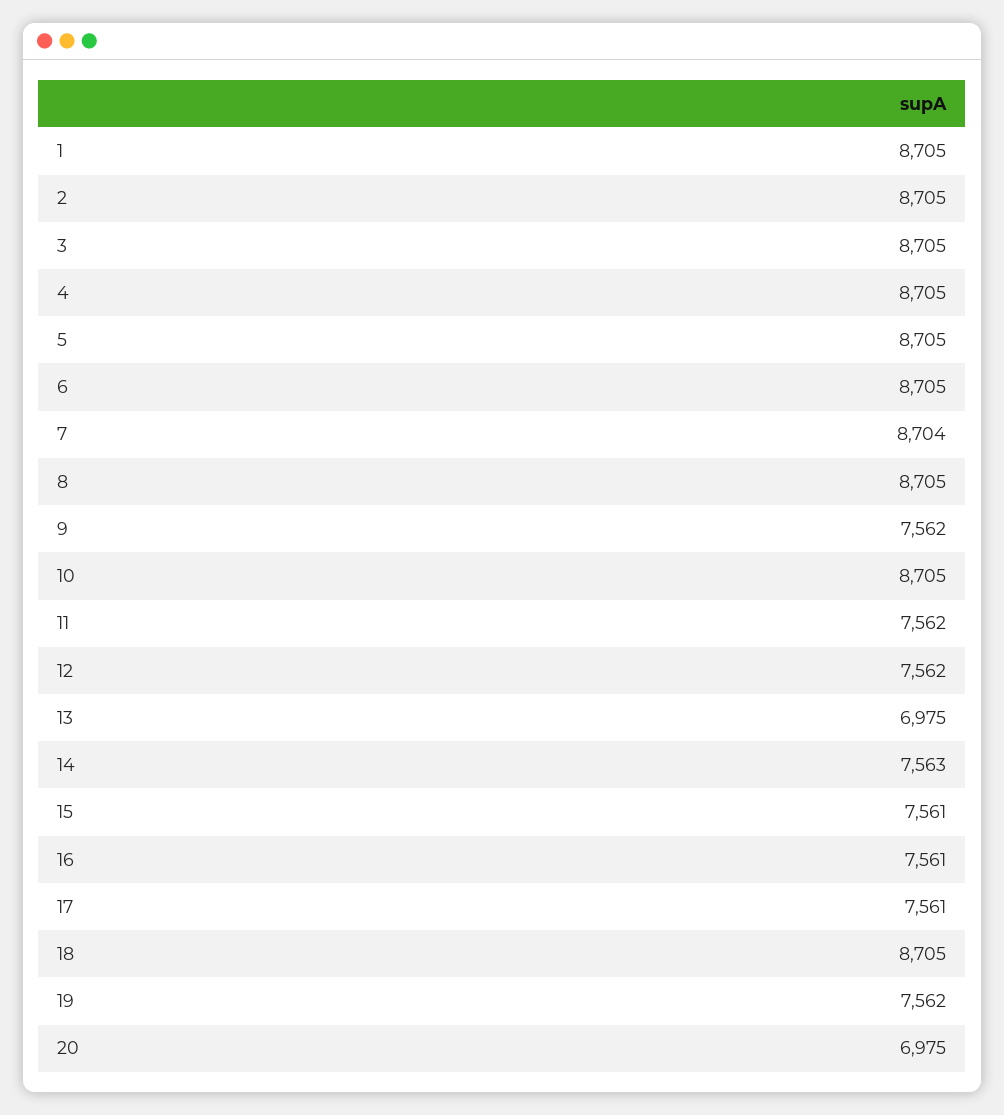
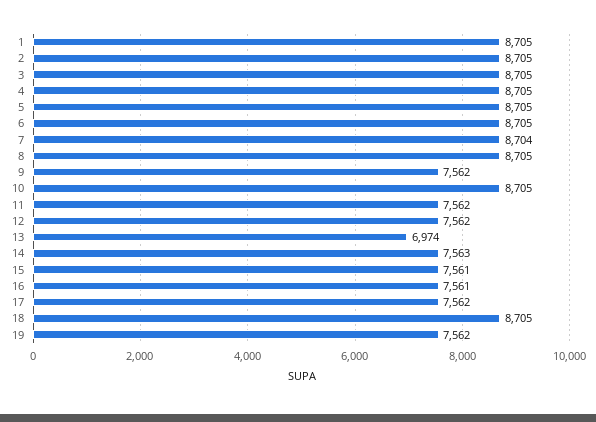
13: 6975 -> 6974
17: 7561 -> 7562
20: 6975 -> none

